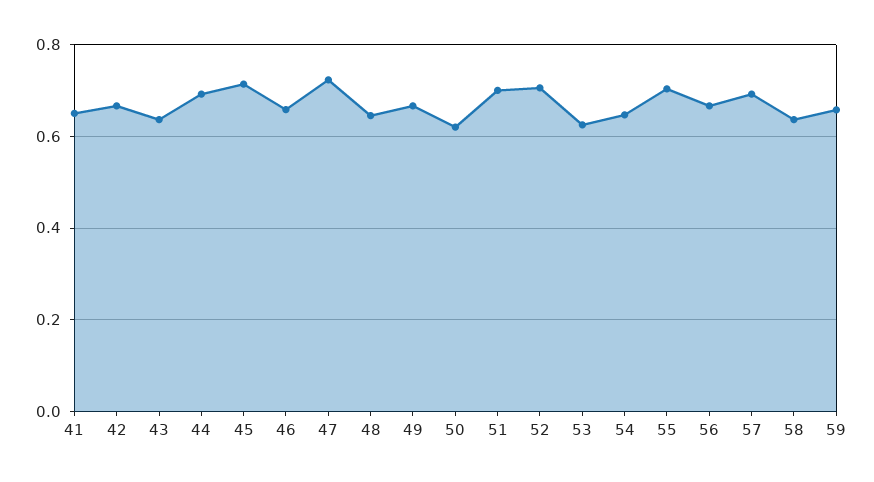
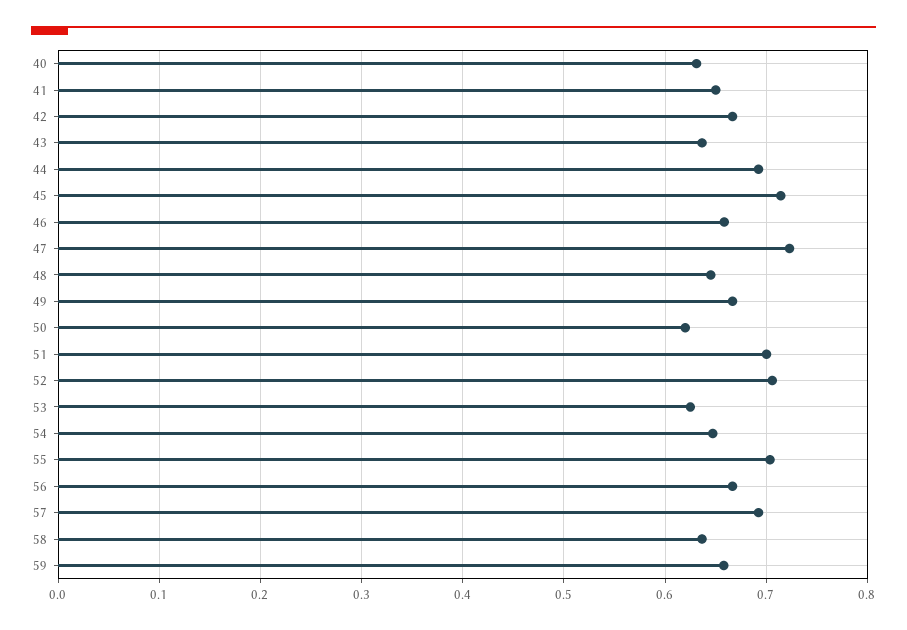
40: none -> 0.63

